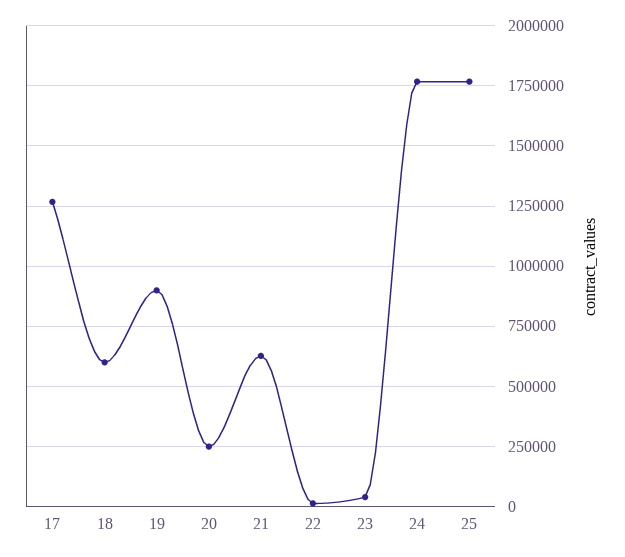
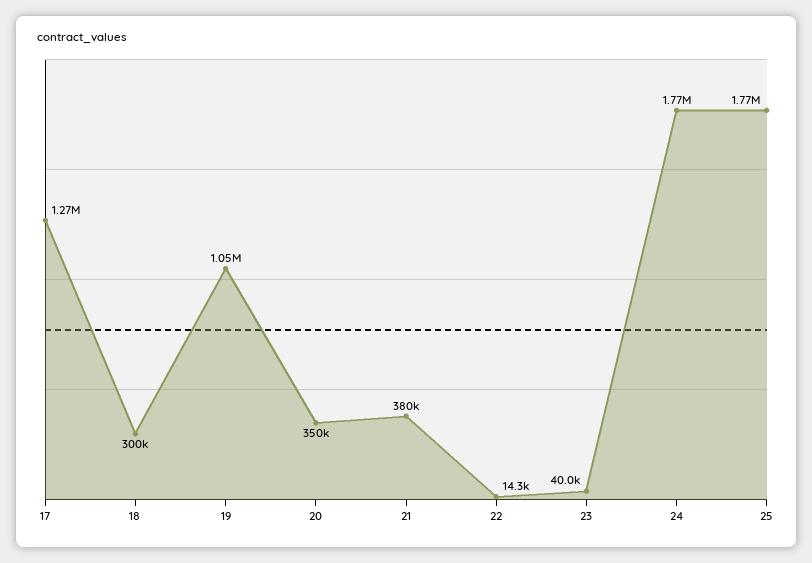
18: 600000 -> 300000
19: 900000 -> 1050000
20: 250000 -> 350000
21: 625000 -> 380000

